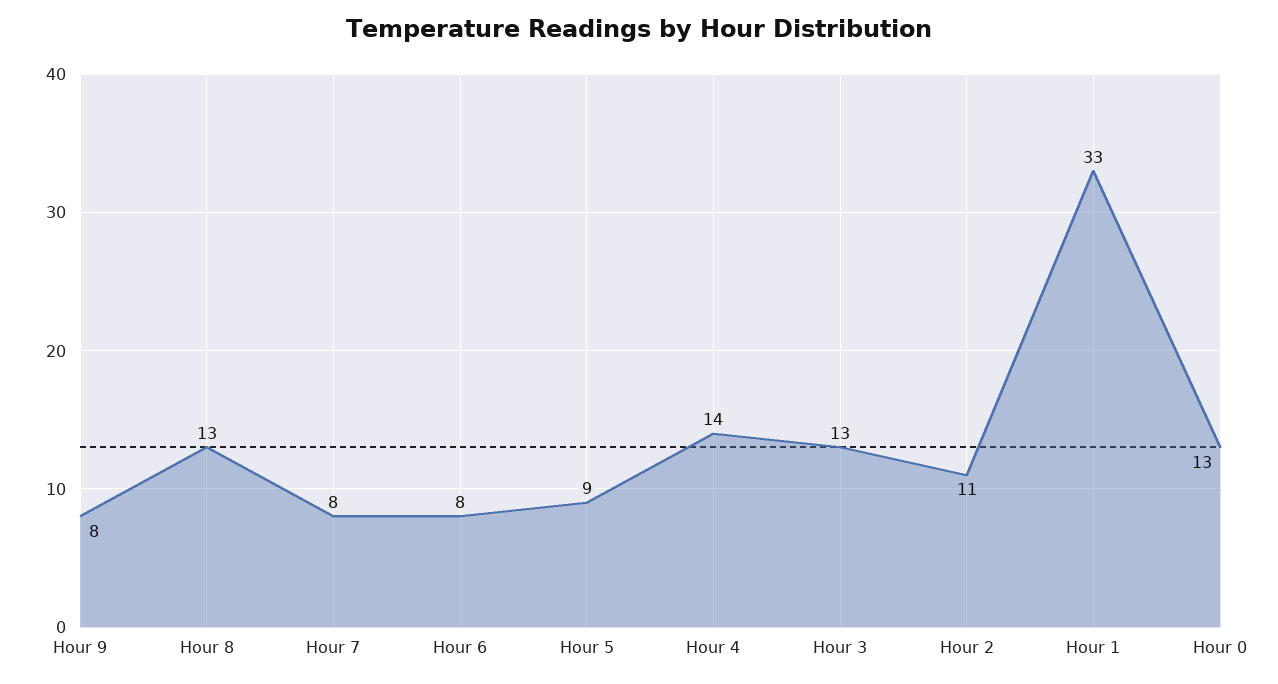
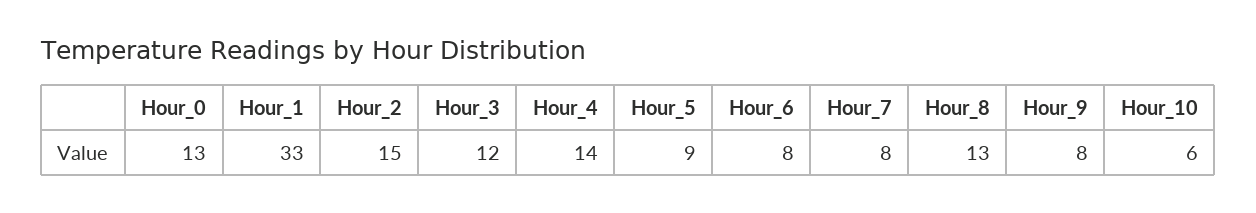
Hour 3: 13 -> 12
Hour 2: 11 -> 15
Hour_10: none -> 6

